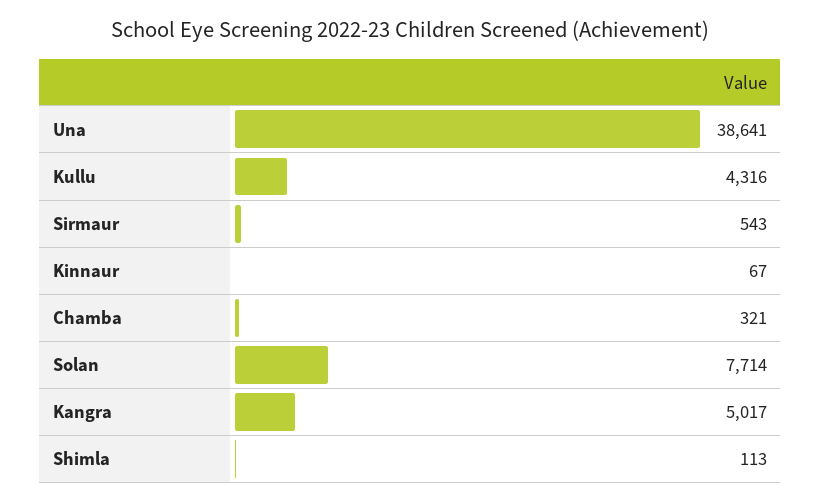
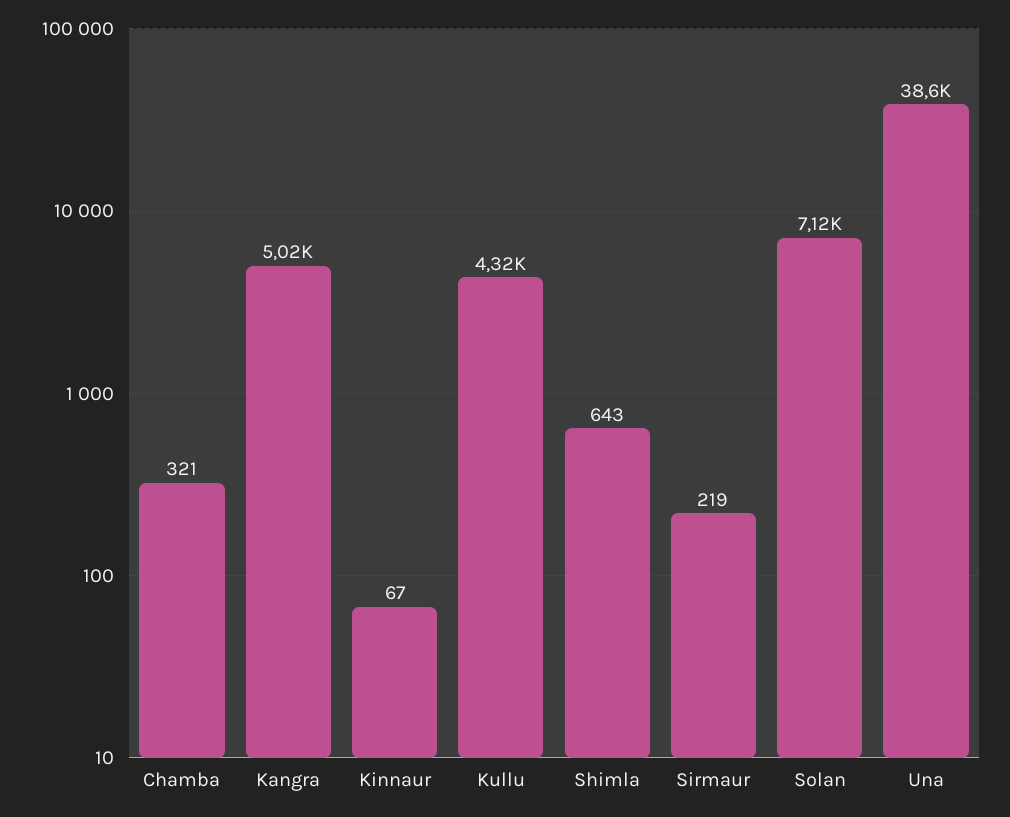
Sirmaur: 543 -> 219
Solan: 7714 -> 7120
Shimla: 113 -> 643

